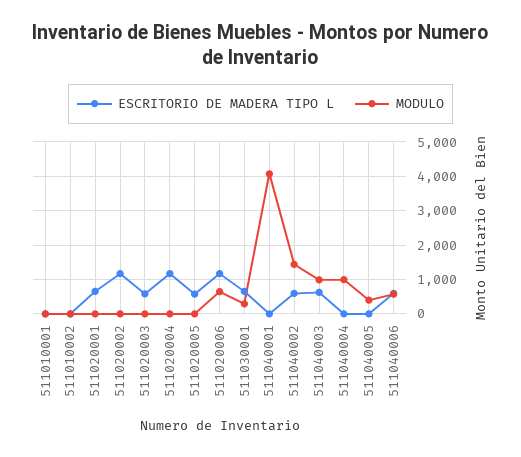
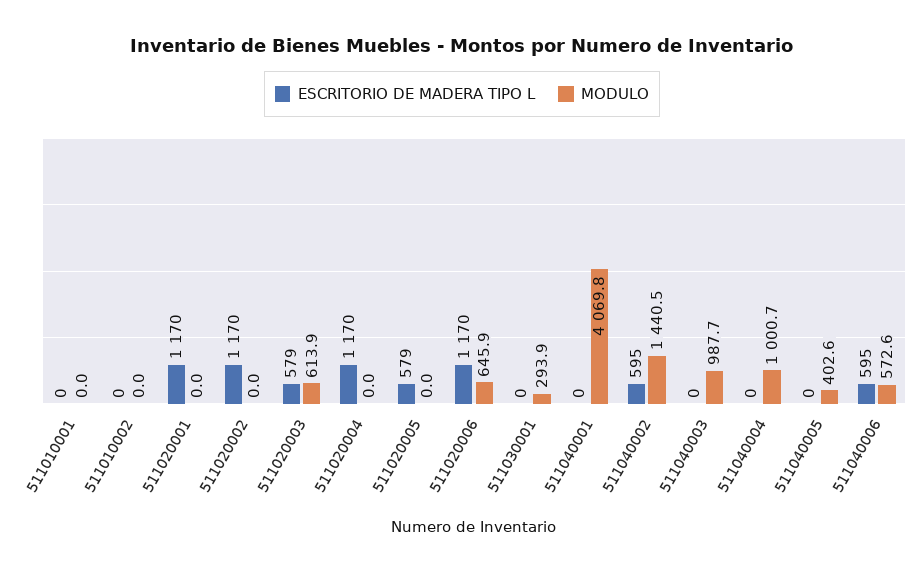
ESCRITORIO DE MADERA TIPO L, 511020001: 600 -> 1170
MODULO, 511020003: 0 -> 613.9
ESCRITORIO DE MADERA TIPO L, 511030001: 600 -> 0
ESCRITORIO DE MADERA TIPO L, 511040003: 600 -> 0

